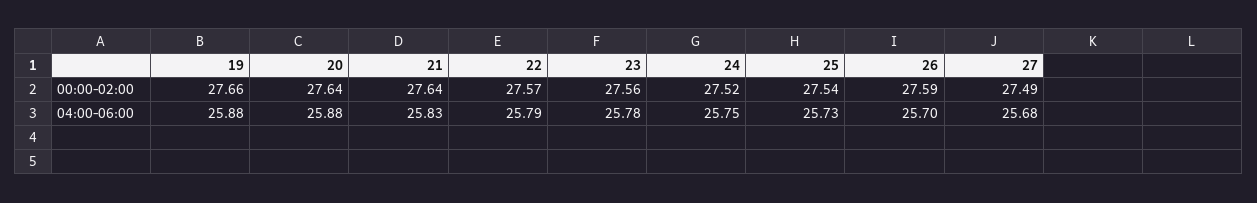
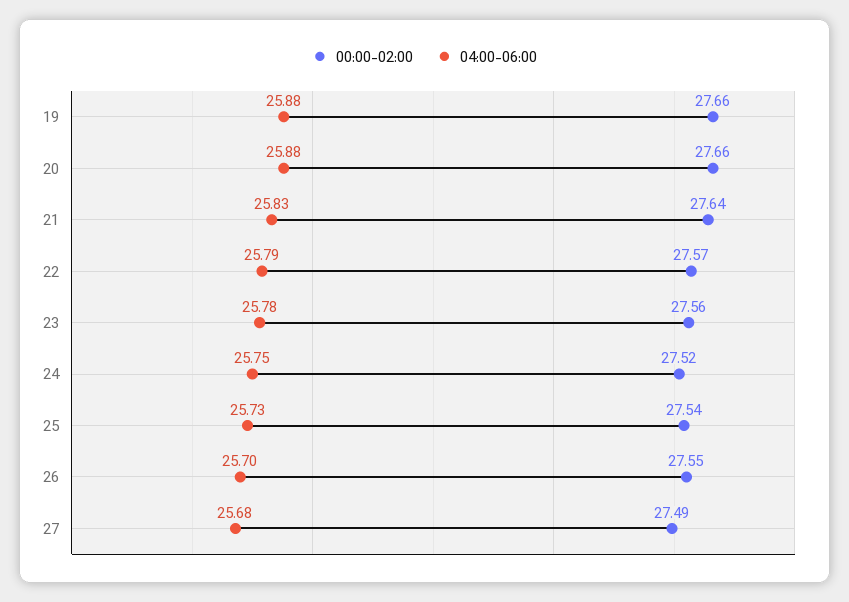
00:00-02:00, 20: 27.64 -> 27.66
00:00-02:00, 26: 27.59 -> 27.55

